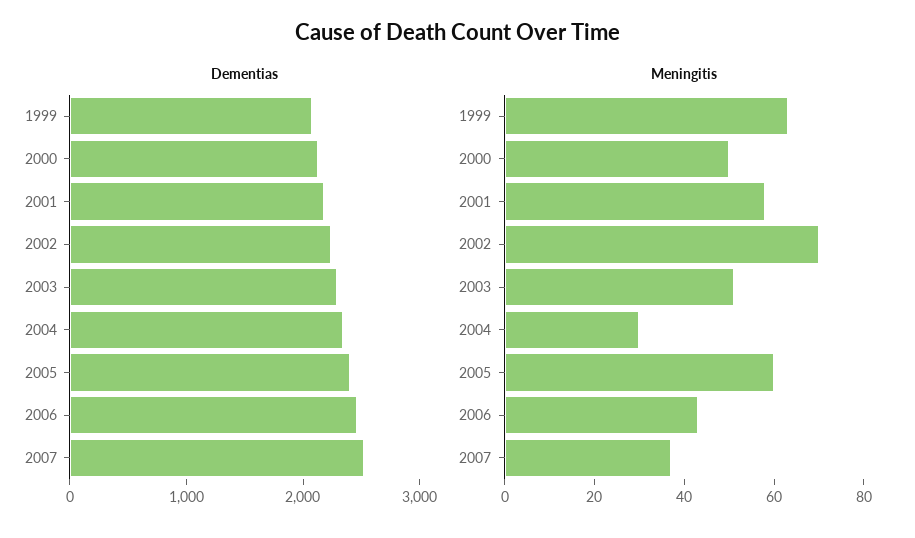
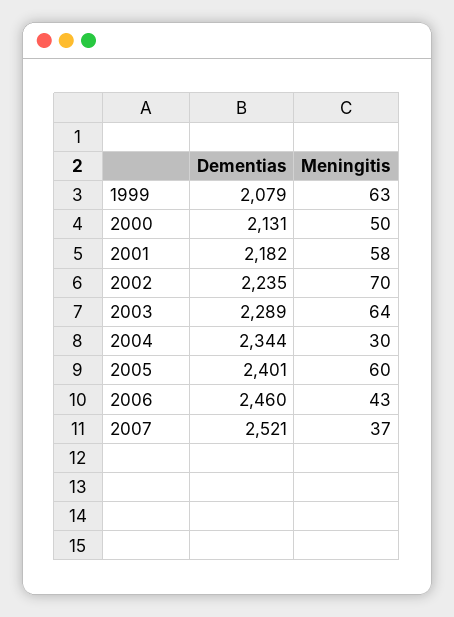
Meningitis, 2003: 50 -> 64

